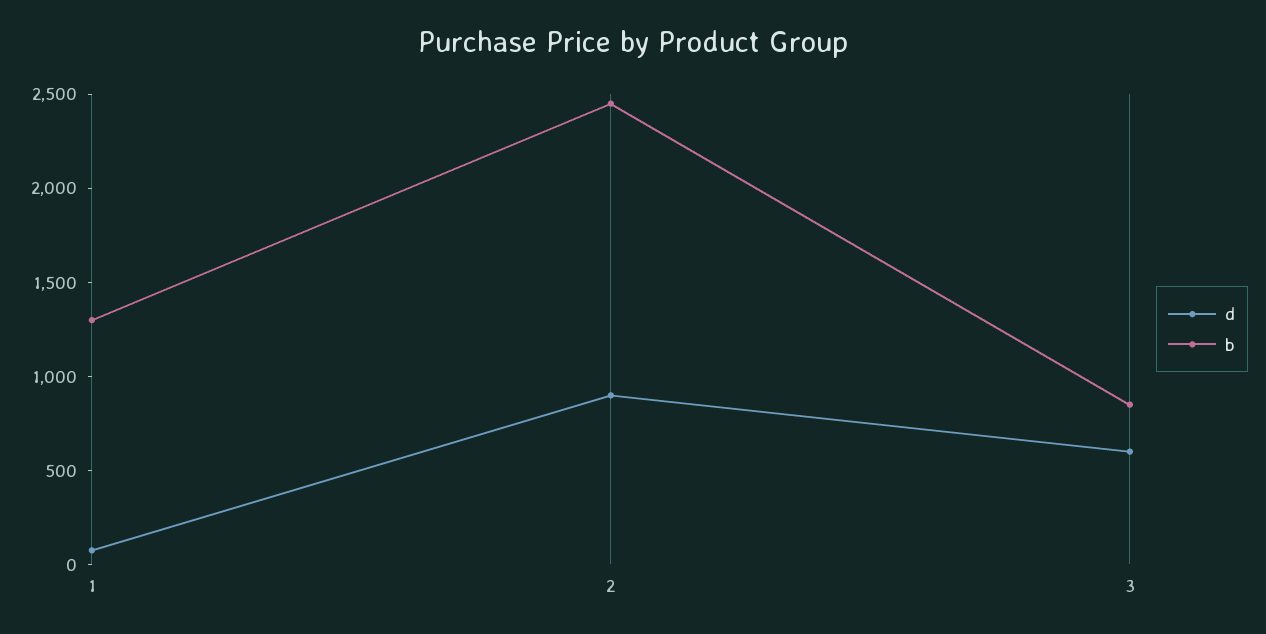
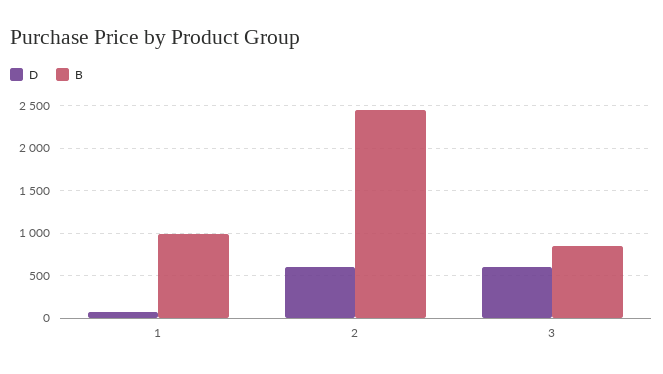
b, 1: 1300 -> 1000
d, 2: 900 -> 600

